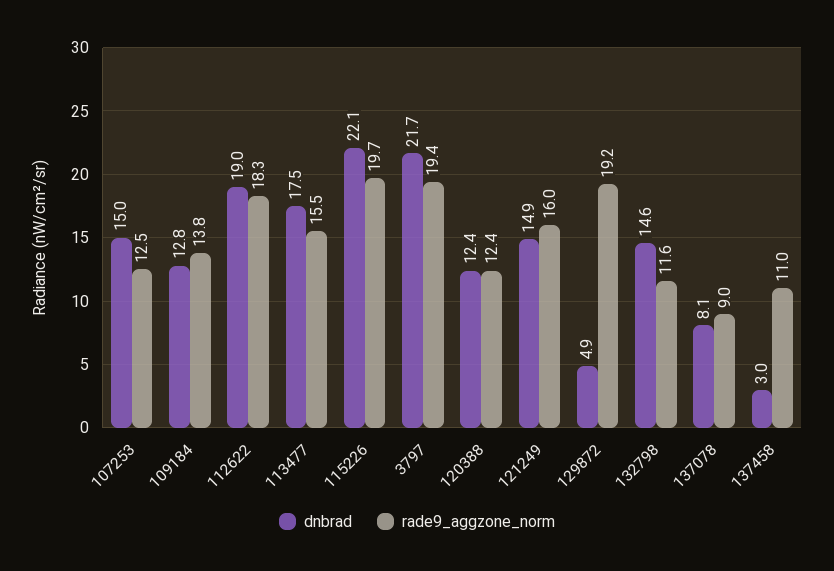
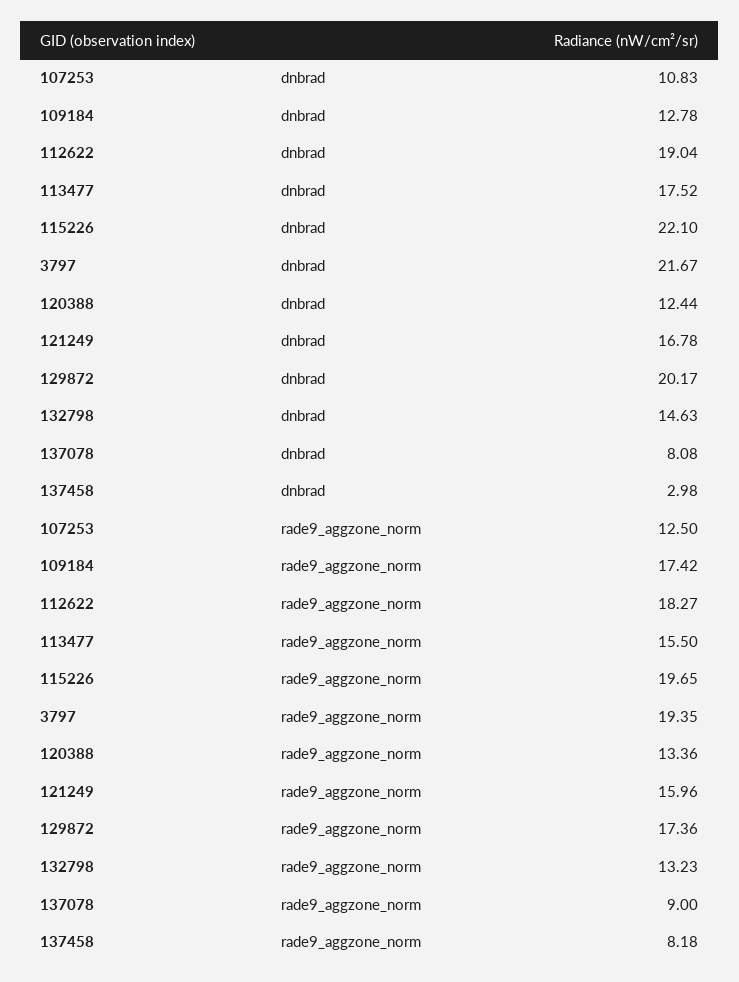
dnbrad, 107253: 15 -> 10.83
rade9_aggzone_norm, 109184: 13.8 -> 17.42
rade9_aggzone_norm, 120388: 12.4 -> 13.36
dnbrad, 121249: 14.9 -> 16.78
dnbrad, 129872: 4.9 -> 20.17
rade9_aggzone_norm, 129872: 19.2 -> 17.36
rade9_aggzone_norm, 132798: 11.6 -> 13.23
rade9_aggzone_norm, 137458: 11 -> 8.18

